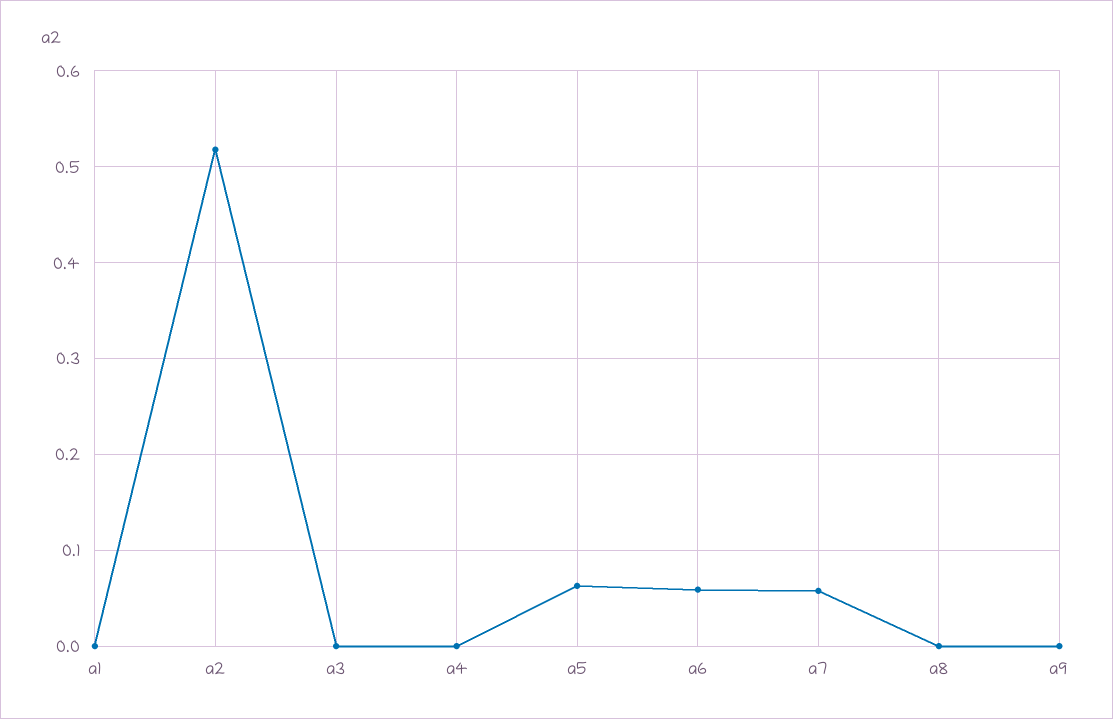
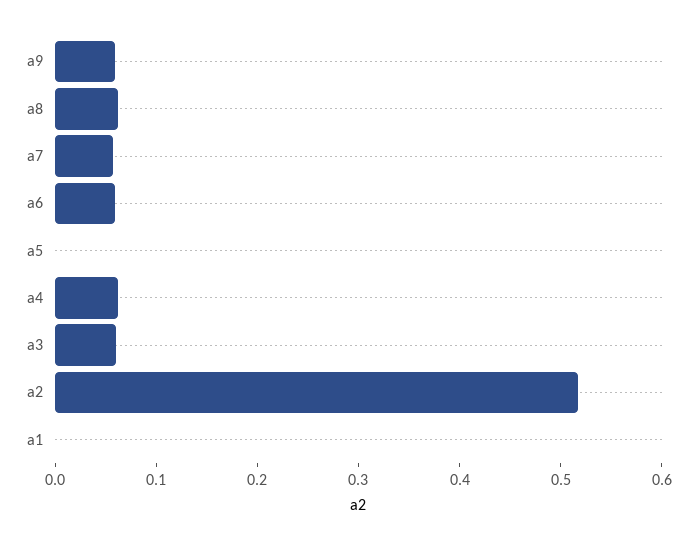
a3: 0 -> 0.06
a4: 0 -> 0.06
a5: 0.06 -> 0
a8: 0 -> 0.06
a9: 0 -> 0.06

